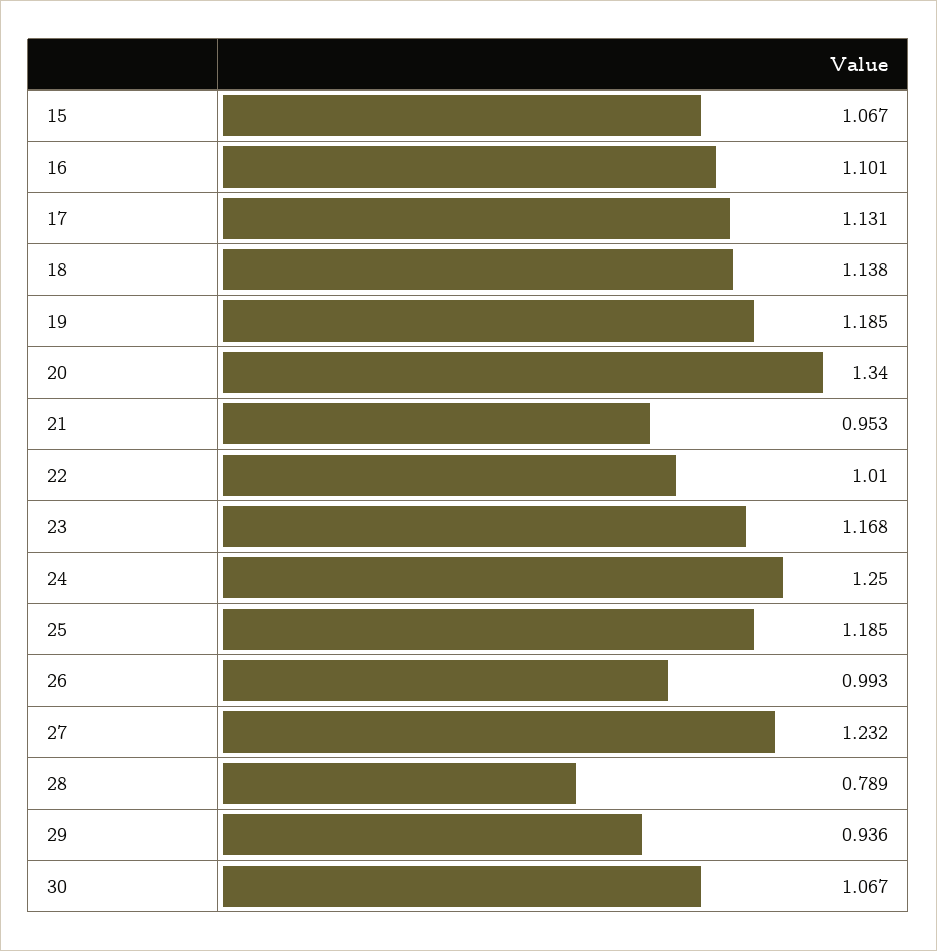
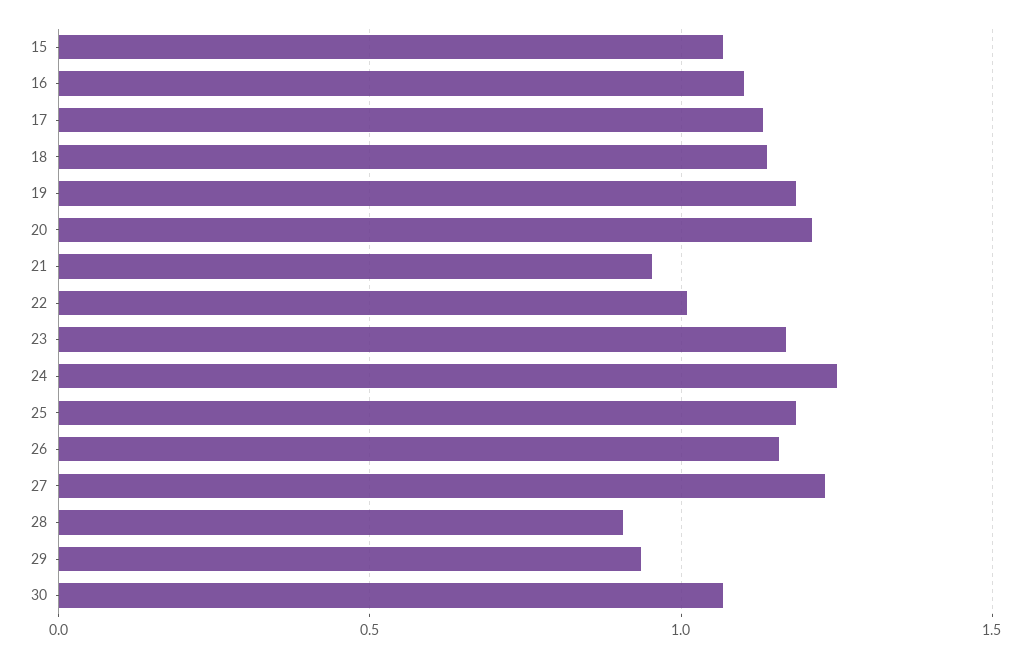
20: 1.34 -> 1.2
26: 0.993 -> 1.15
28: 0.789 -> 0.9

